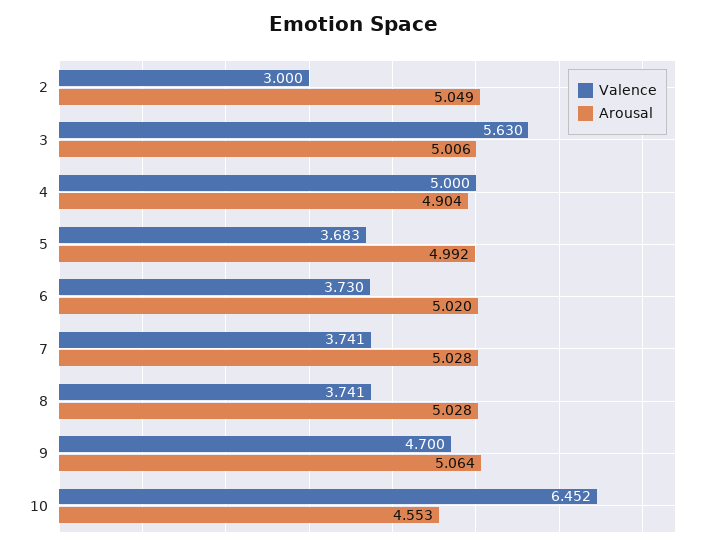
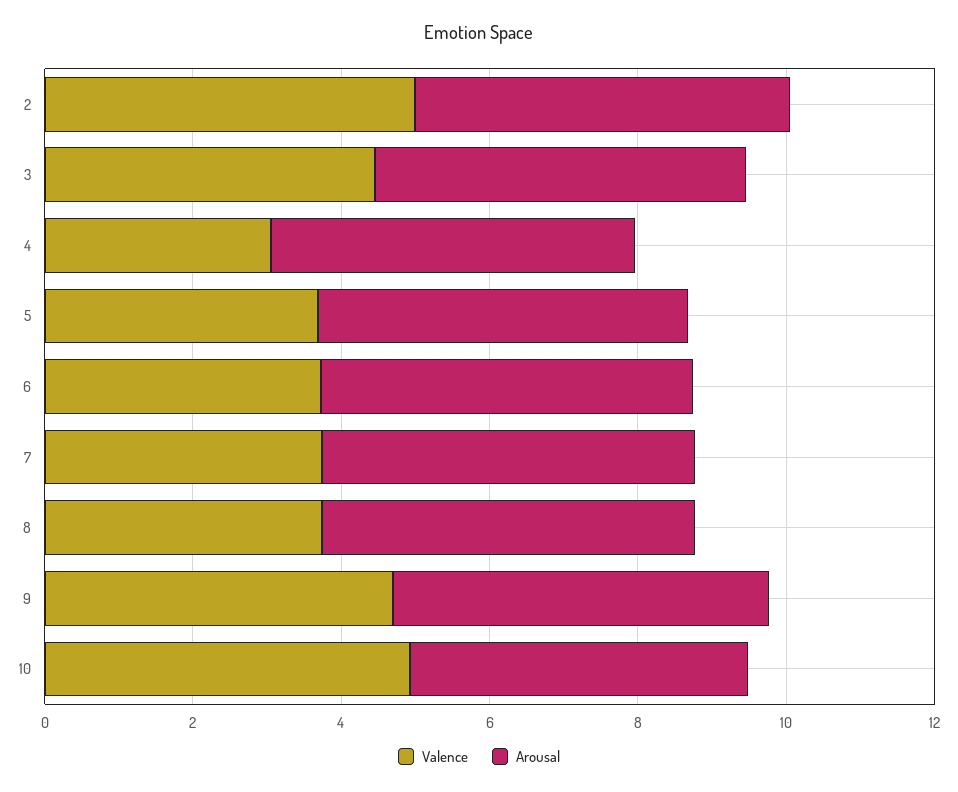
Valence, 2: 3 -> 5
Valence, 3: 5.63 -> 4.5
Valence, 4: 5 -> 3
Valence, 10: 6.452 -> 5

